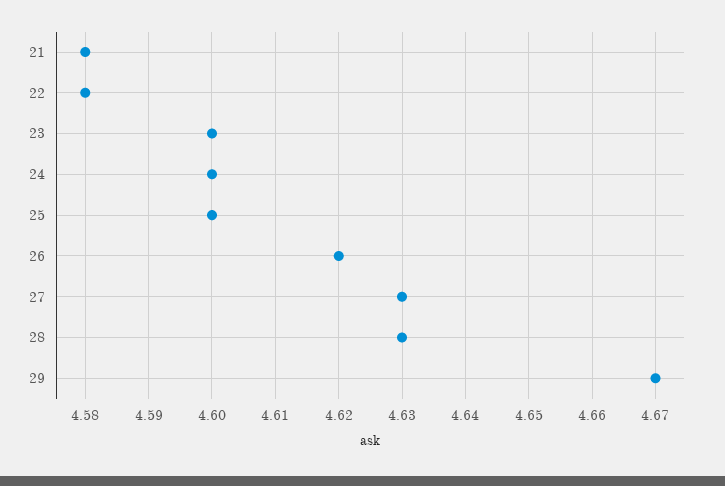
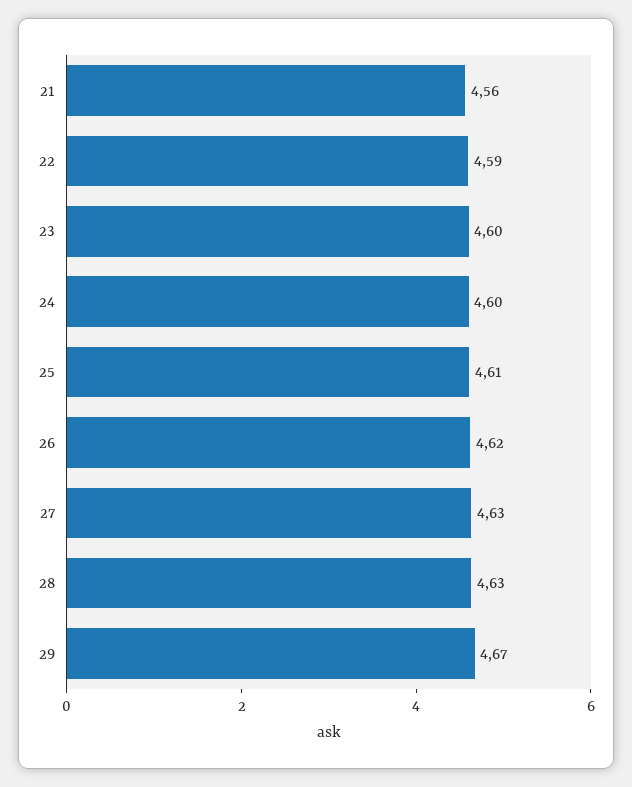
21: 4.58 -> 4.56
22: 4.58 -> 4.59
25: 4.6 -> 4.61

